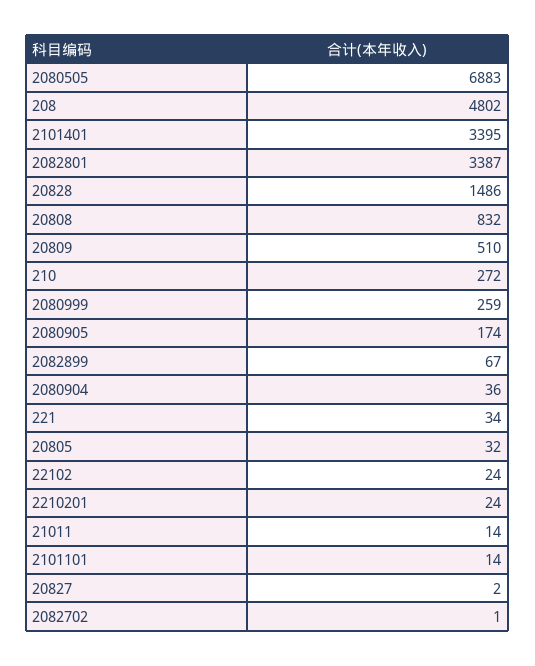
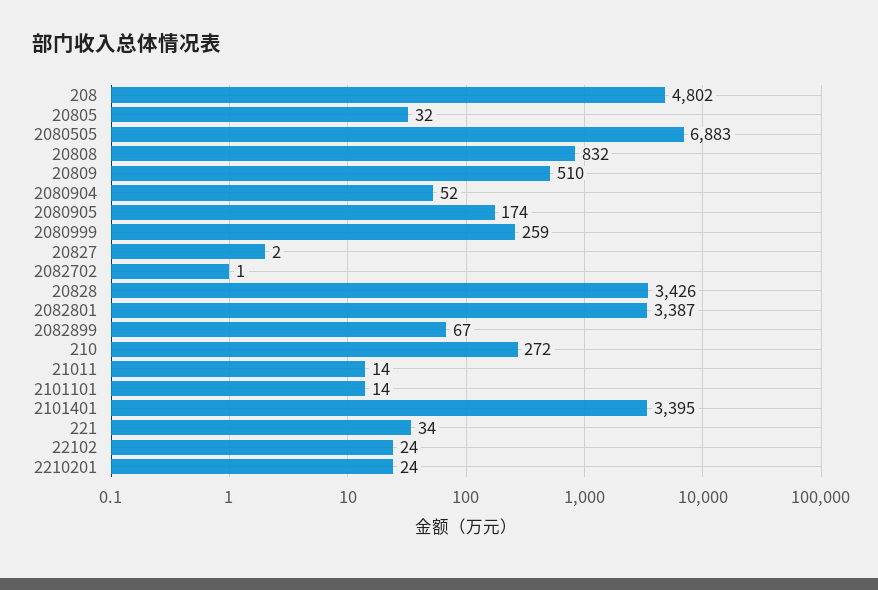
20828: 1486 -> 3426
2080904: 36 -> 52

